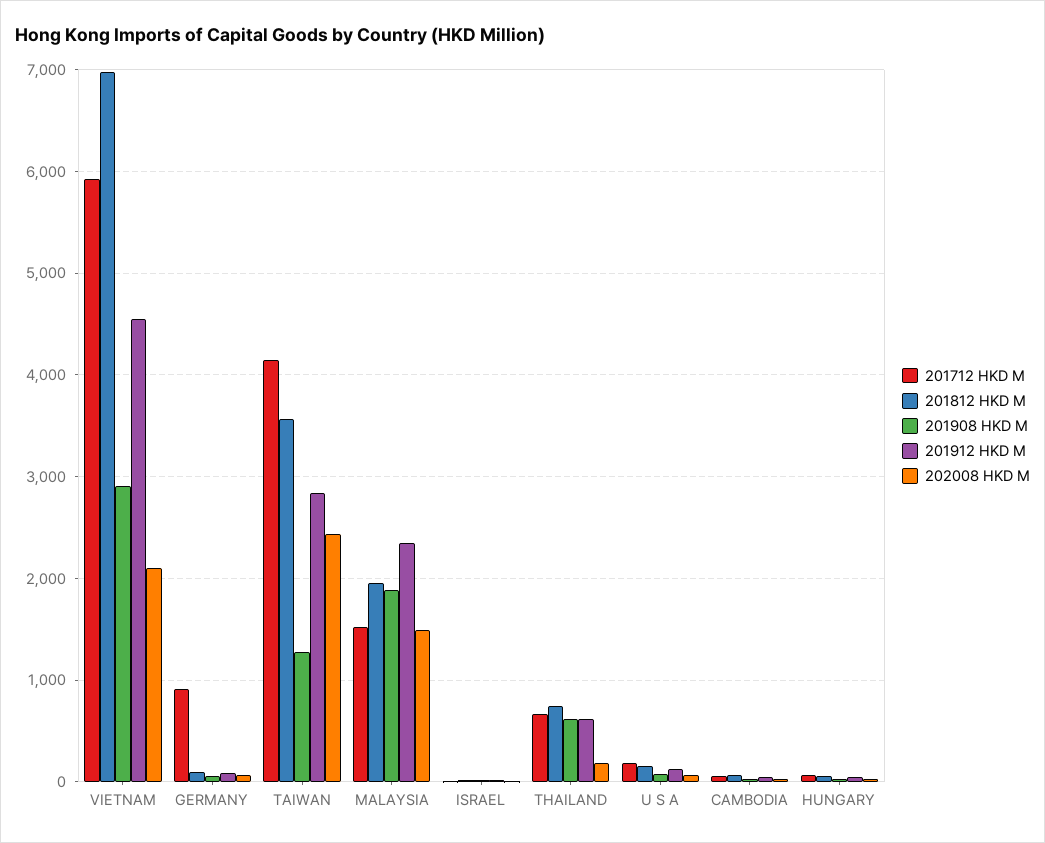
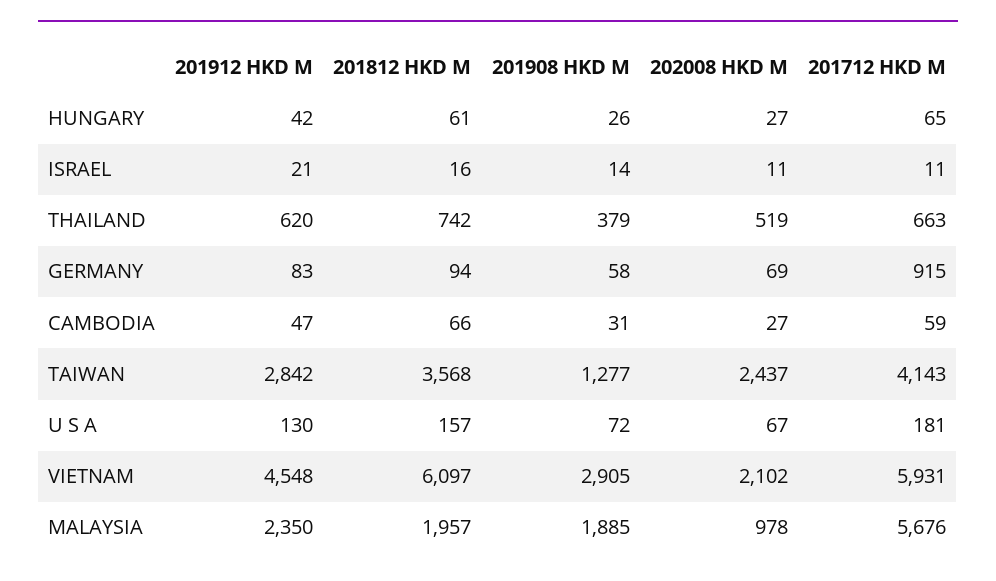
201812 HKD M, VIETNAM: 7000 -> 6097
201712 HKD M, MALAYSIA: 1500 -> 5676
202008 HKD M, MALAYSIA: 1500 -> 978
201908 HKD M, THAILAND: 600 -> 379
202008 HKD M, THAILAND: 200 -> 519

